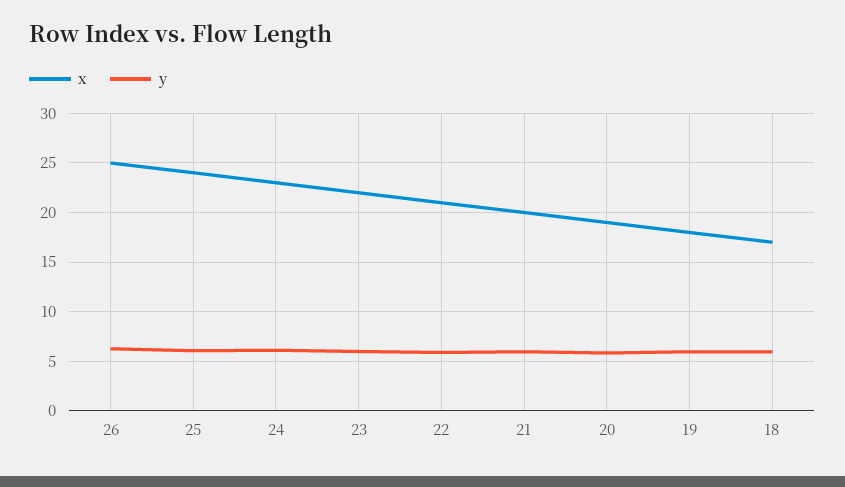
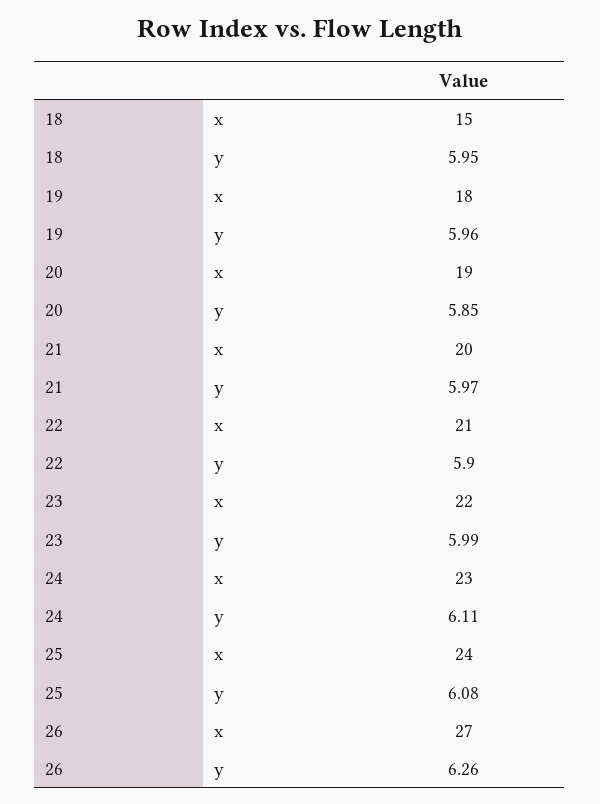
x, 26: 25 -> 27
x, 18: 17 -> 15

